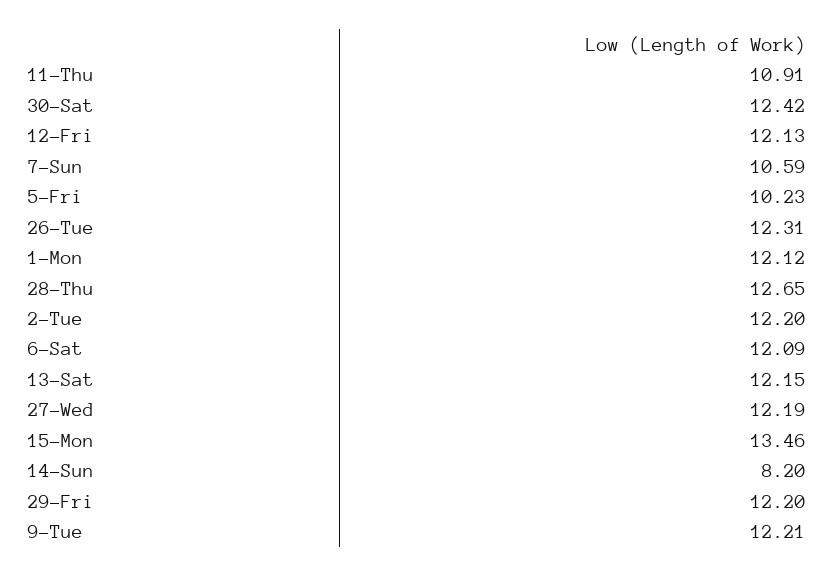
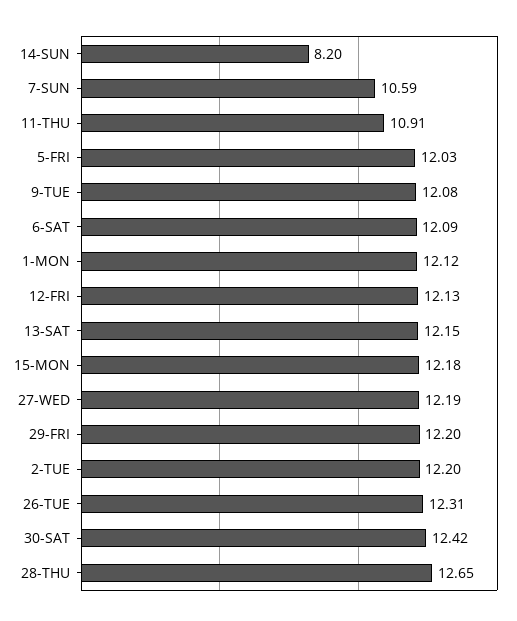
5-Fri: 10.23 -> 12.03
15-Mon: 13.46 -> 12.18
9-Tue: 12.21 -> 12.08

